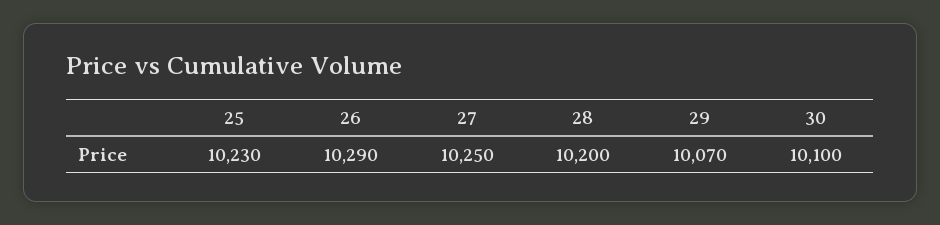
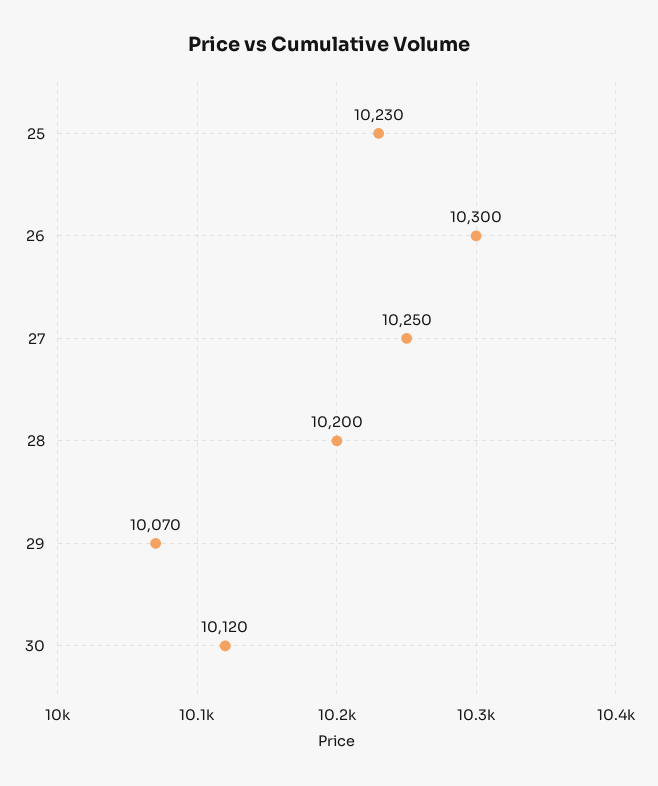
26: 10290 -> 10300
30: 10100 -> 10120

